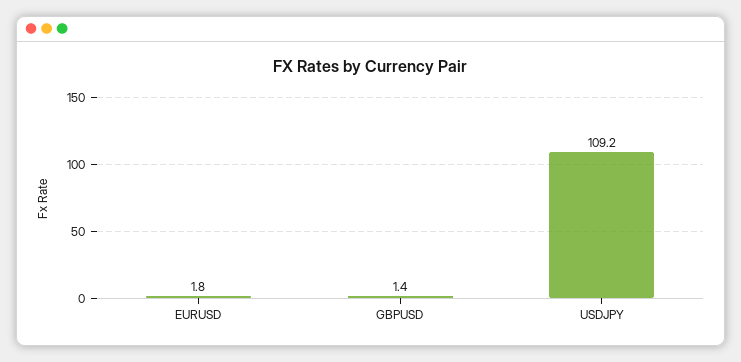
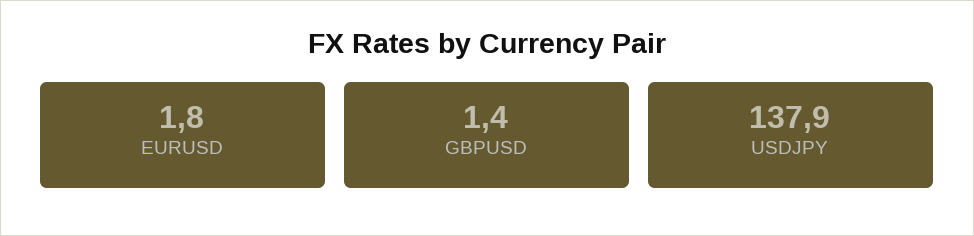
USDJPY: 109.2 -> 137.9

